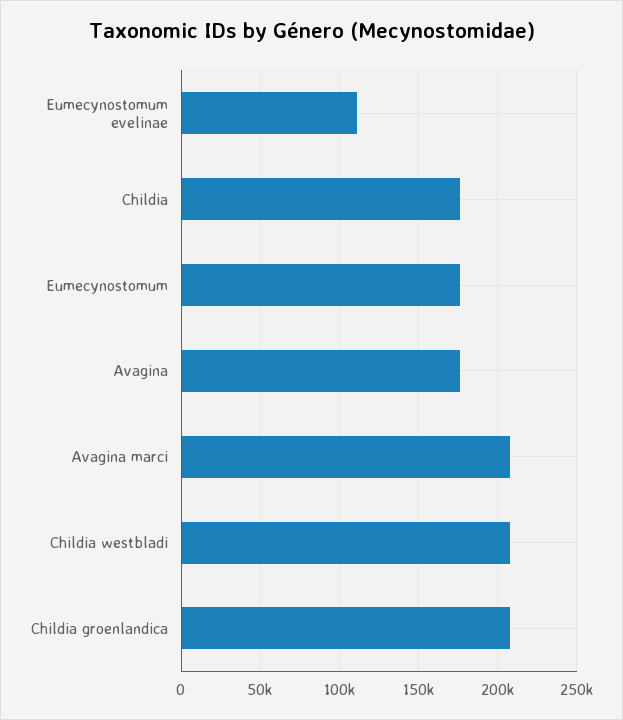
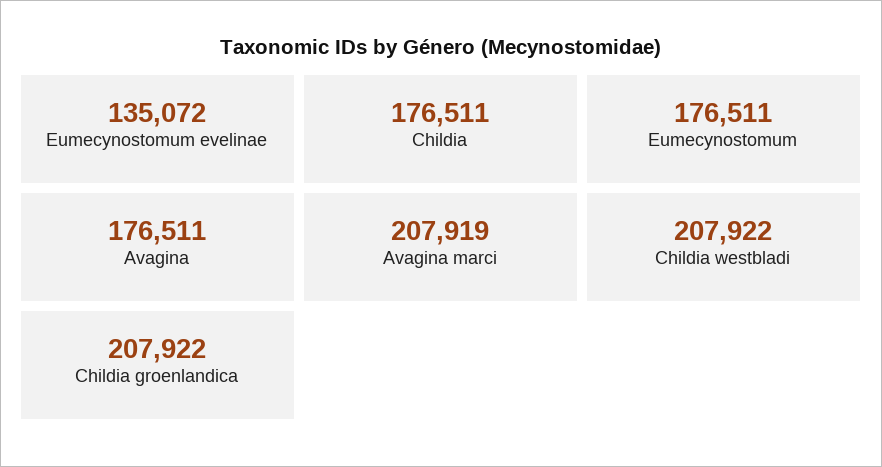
Eumecynostomum evelinae: 110000 -> 135072

